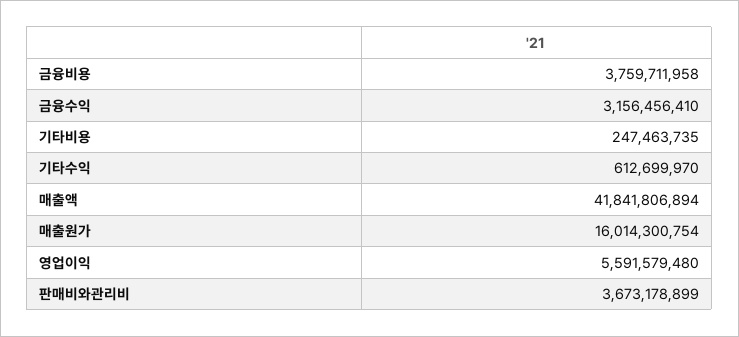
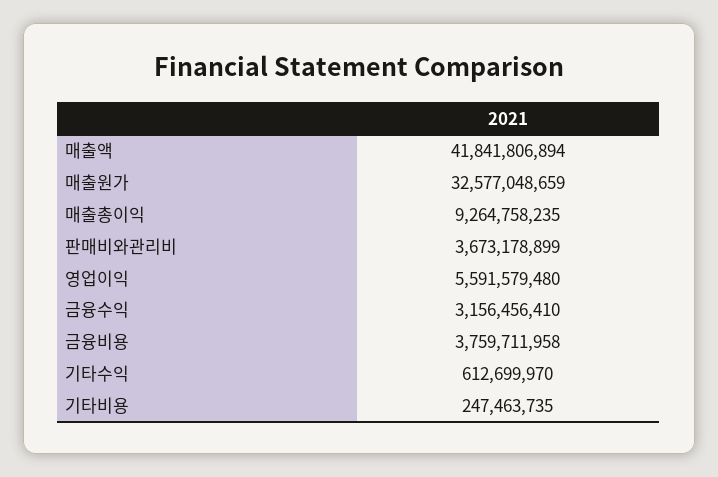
매출원가: 16014300754 -> 32577048659
매출총이익: none -> 9264758235

